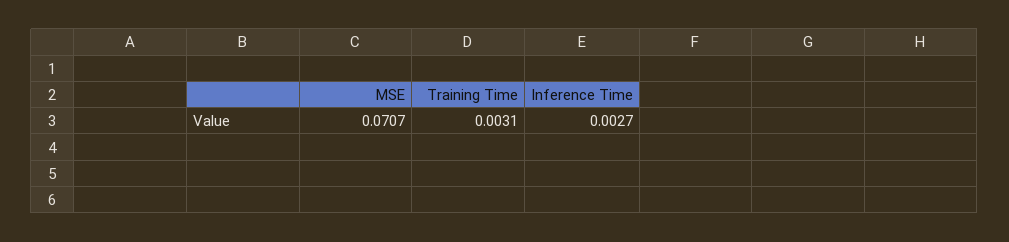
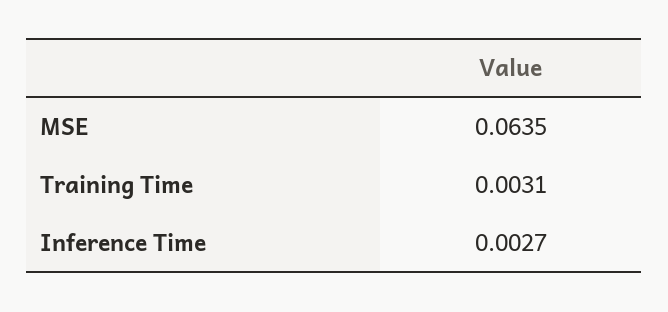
MSE: 0.0707 -> 0.0635

